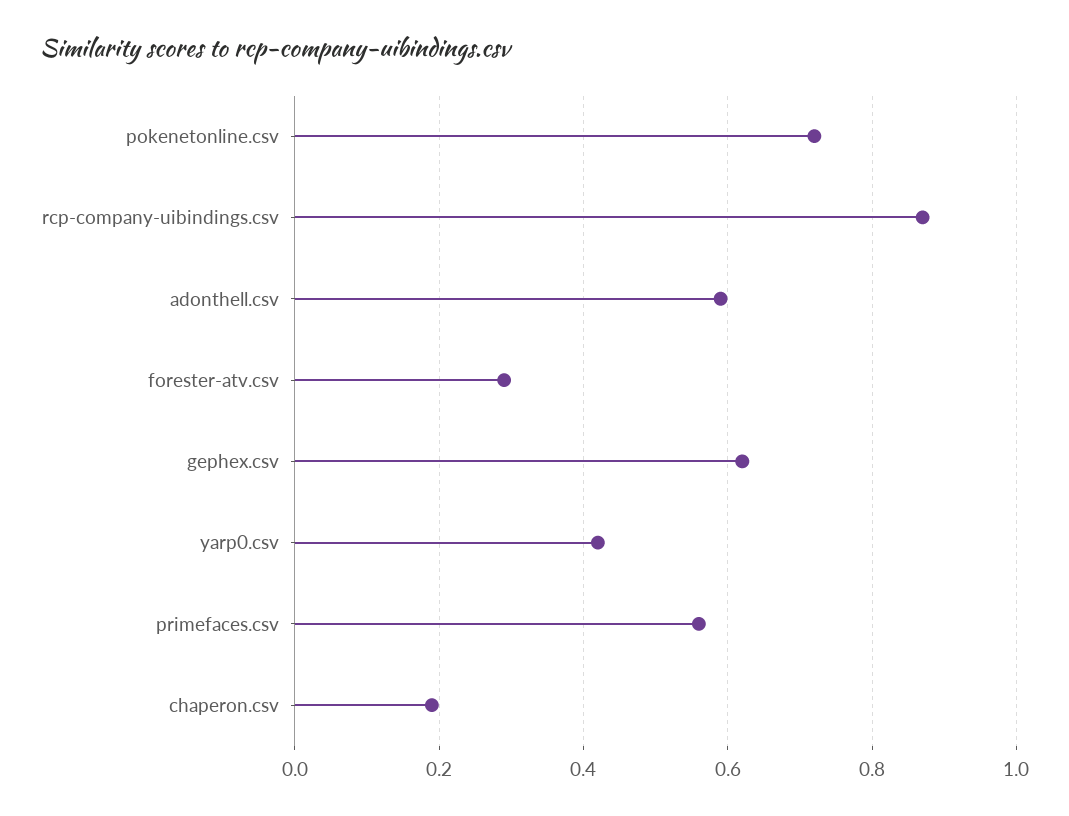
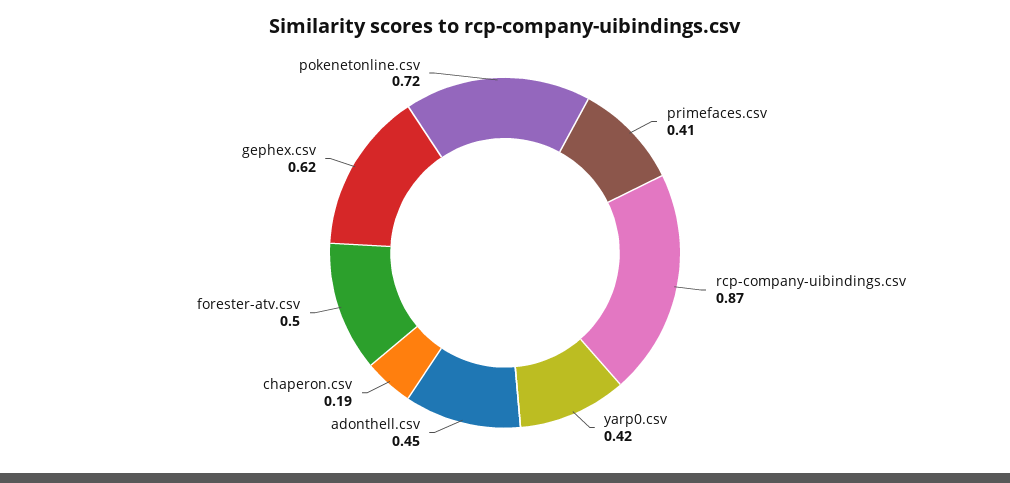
adonthell.csv: 0.6 -> 0.45
forester-atv.csv: 0.3 -> 0.5
primefaces.csv: 0.55 -> 0.41

